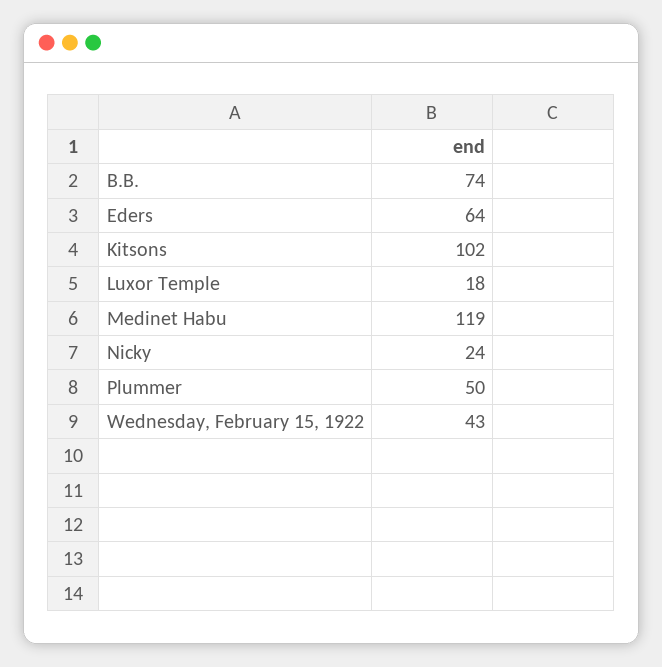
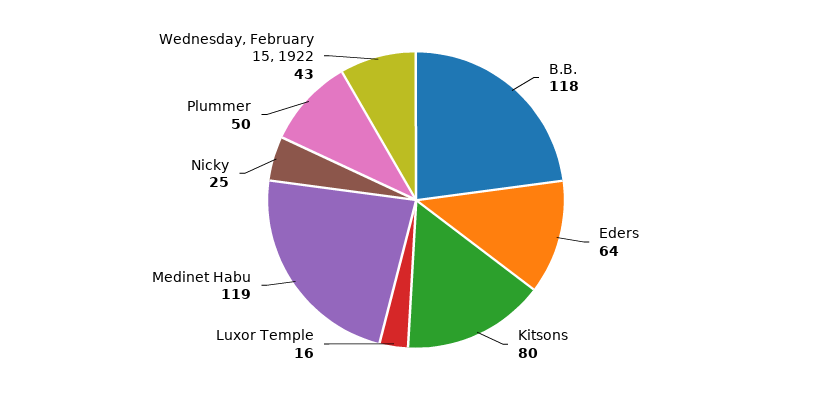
B.B.: 74 -> 118
Kitsons: 102 -> 80
Luxor Temple: 18 -> 16
Nicky: 24 -> 25

